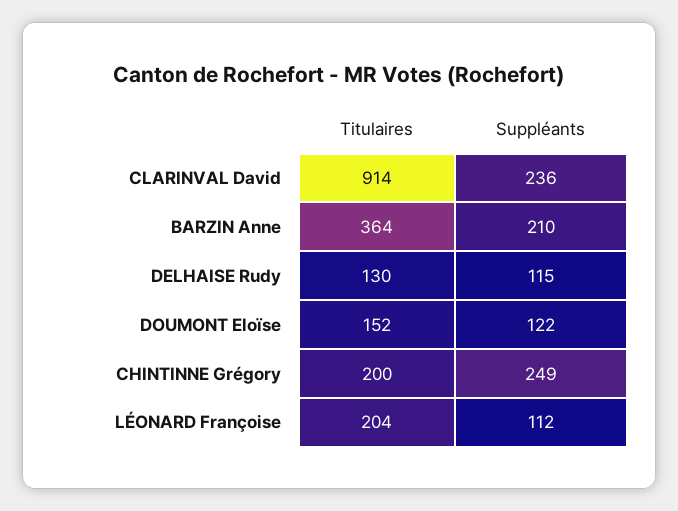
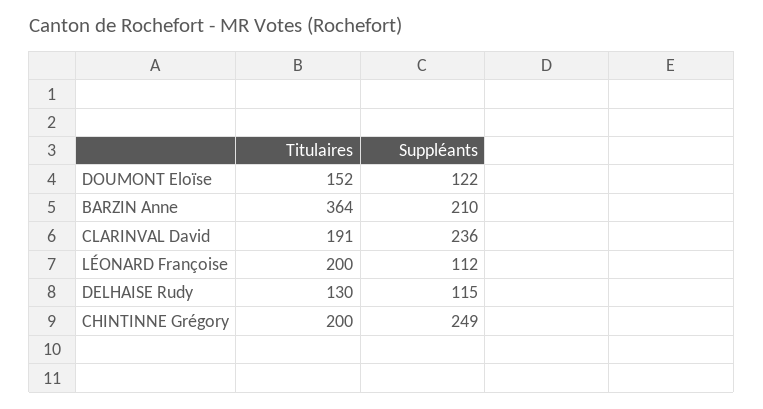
Titulaires, CLARINVAL David: 914 -> 191
Titulaires, LÉONARD Françoise: 204 -> 200

